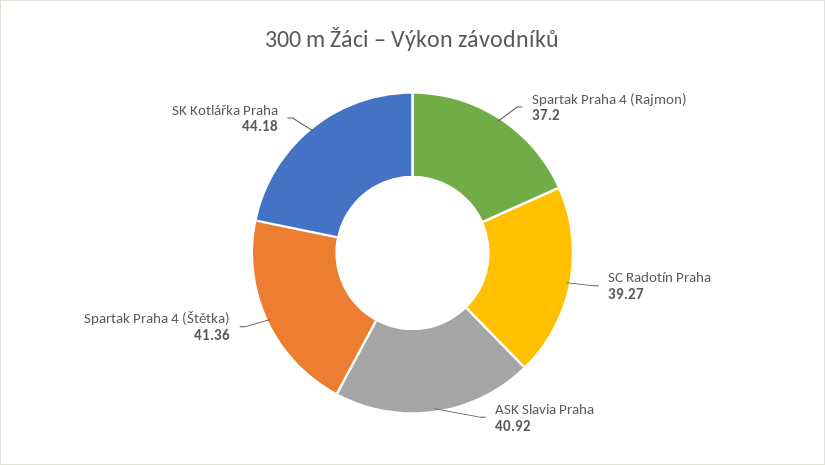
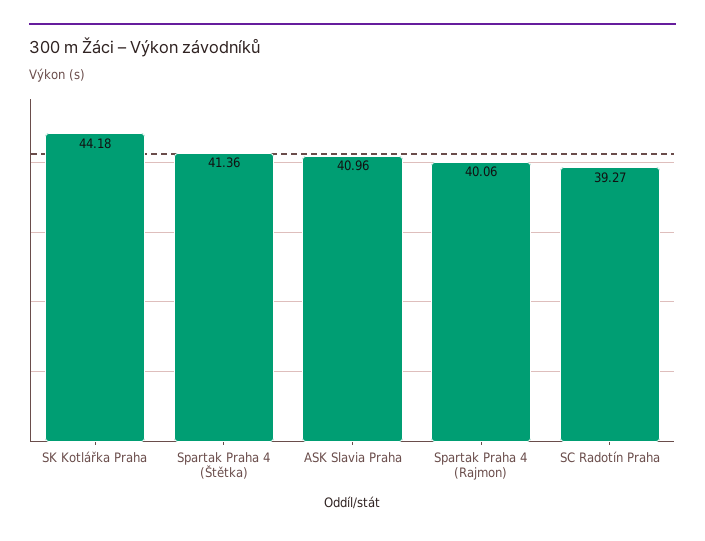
Spartak Praha 4 (Rajmon): 37.2 -> 40.06
ASK Slavia Praha: 40.92 -> 40.96

